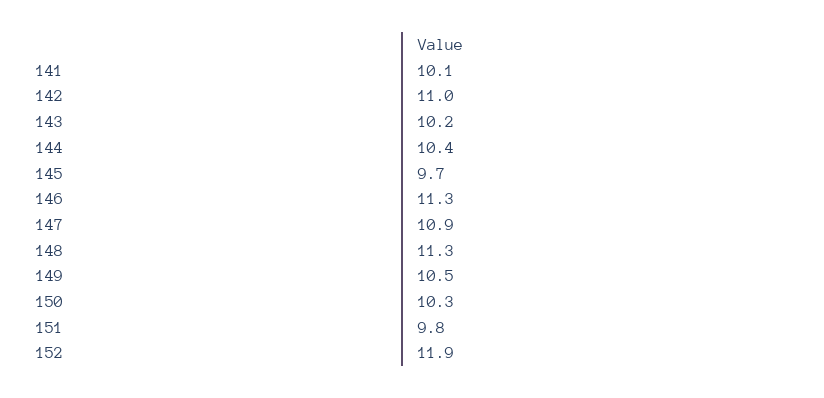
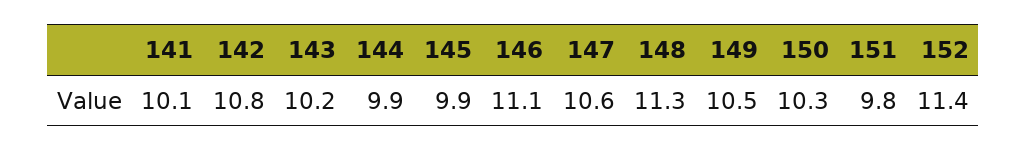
142: 11 -> 10.8
144: 10.4 -> 9.9
145: 9.7 -> 9.9
146: 11.3 -> 11.1
147: 10.9 -> 10.6
152: 11.9 -> 11.4

